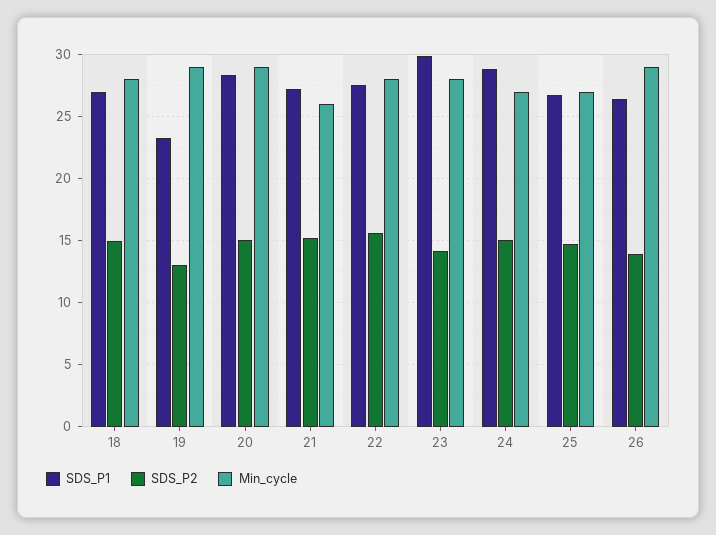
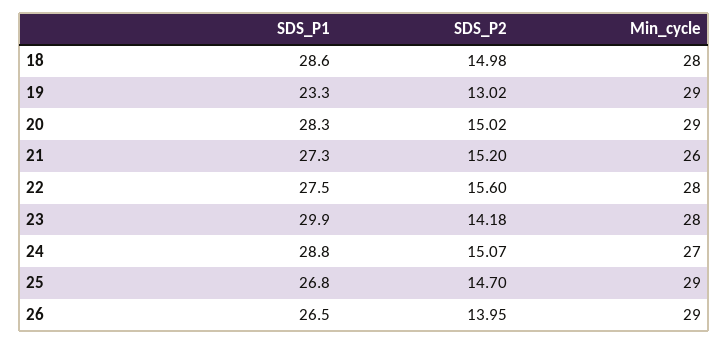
SDS_P1, 18: 27 -> 28.6
Min_cycle, 25: 27 -> 29

